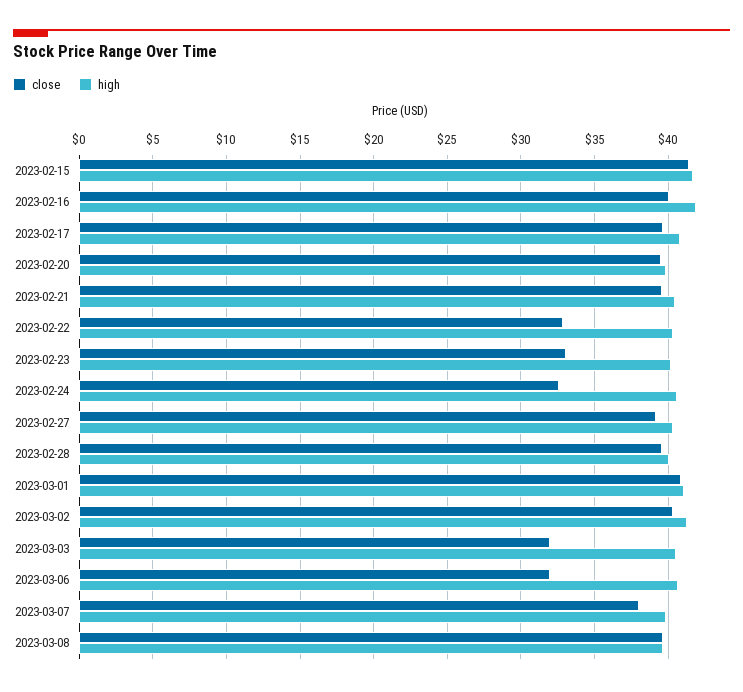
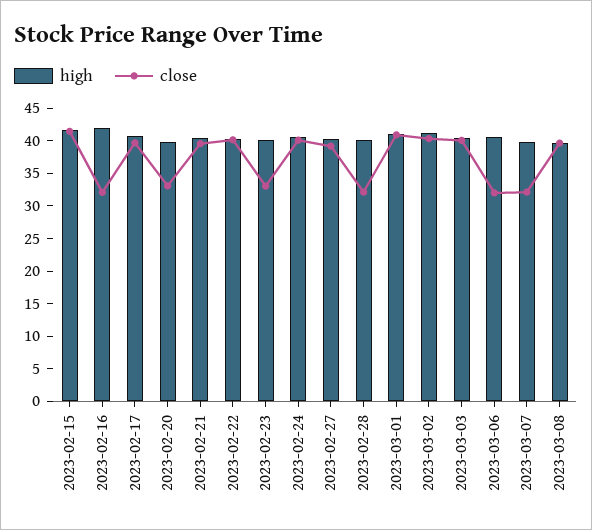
close, 2023-02-16: 40 -> 32.5
close, 2023-02-20: 39.5 -> 32.5
close, 2023-02-22: 33 -> 40
close, 2023-02-24: 32.5 -> 40
close, 2023-02-28: 39.5 -> 32.5
close, 2023-03-03: 32 -> 40
close, 2023-03-07: 38 -> 32.5

